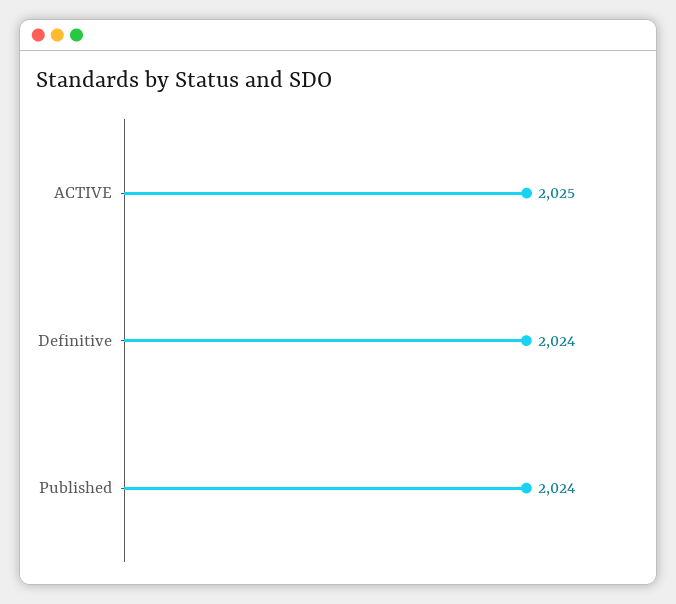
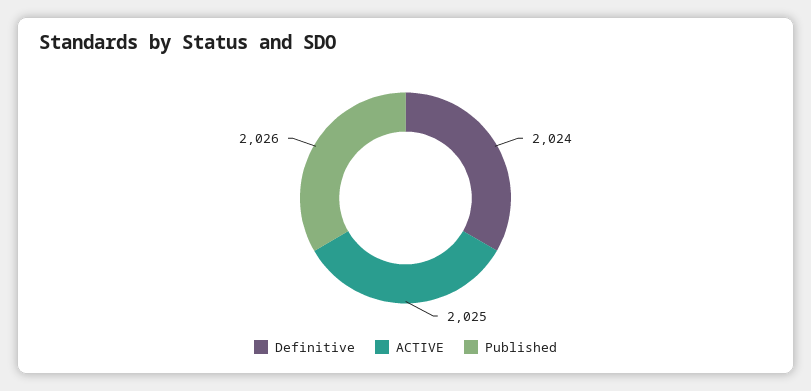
Published: 2024 -> 2026

